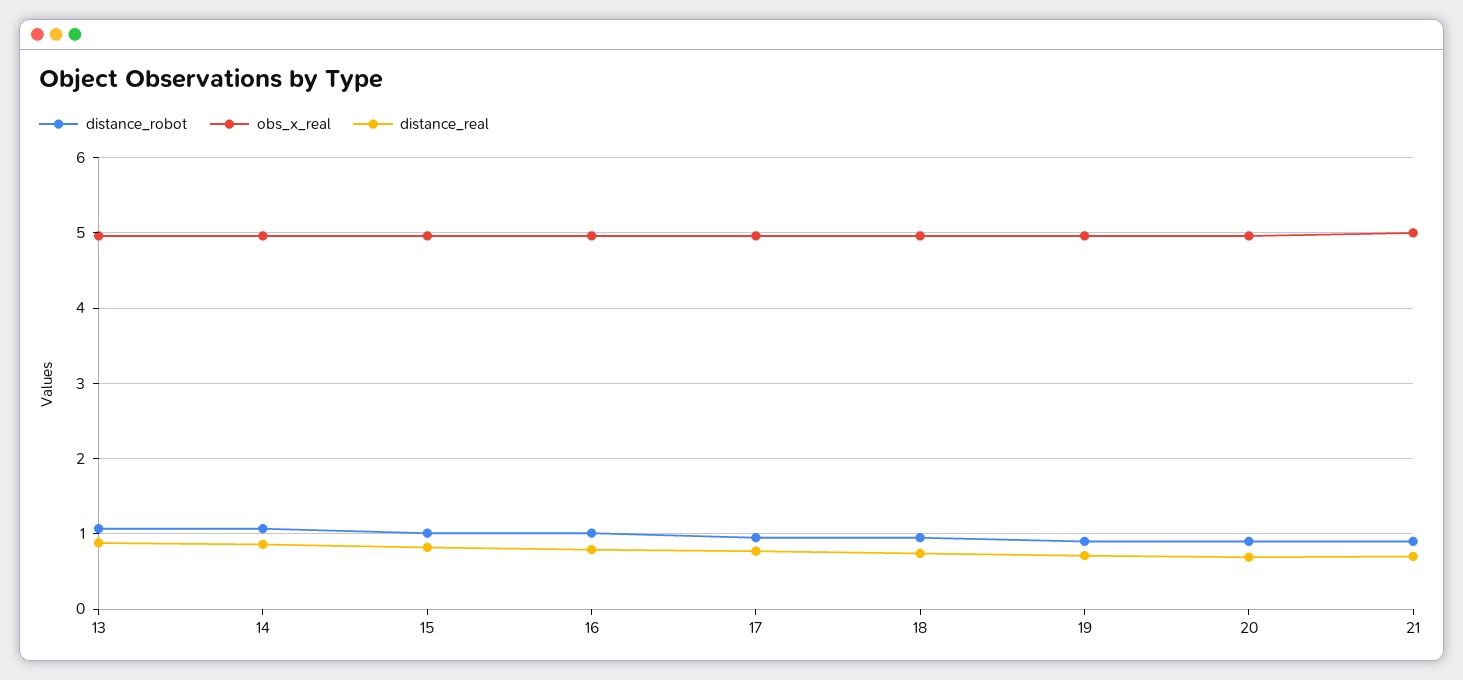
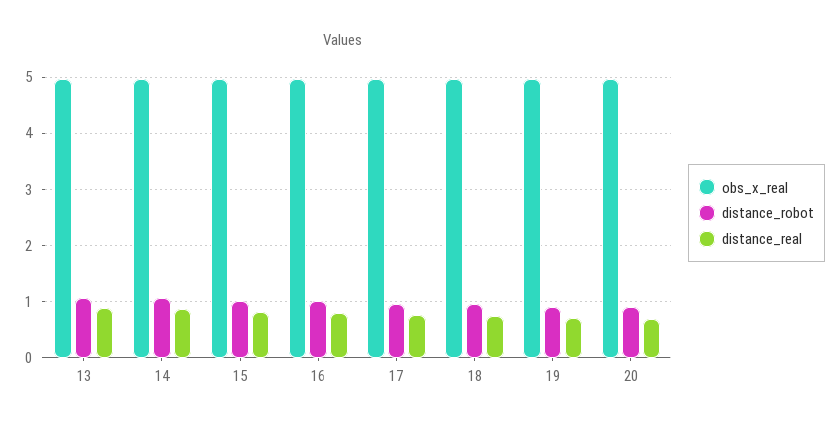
distance_robot, 21: 0.9 -> none
obs_x_real, 21: 5 -> none
distance_real, 21: 0.7 -> none

